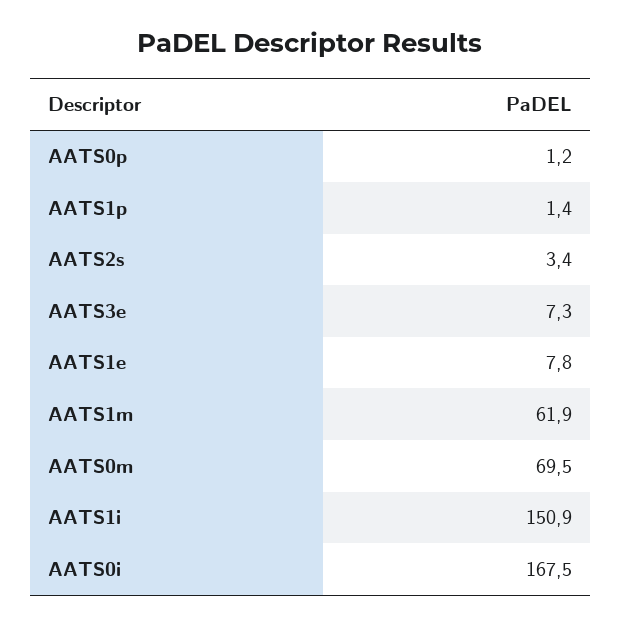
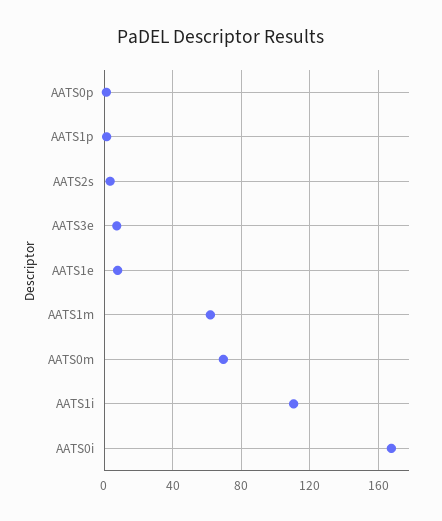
AATS1i: 150.9 -> 110

